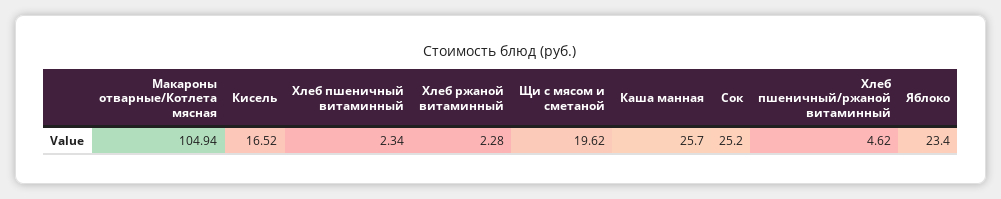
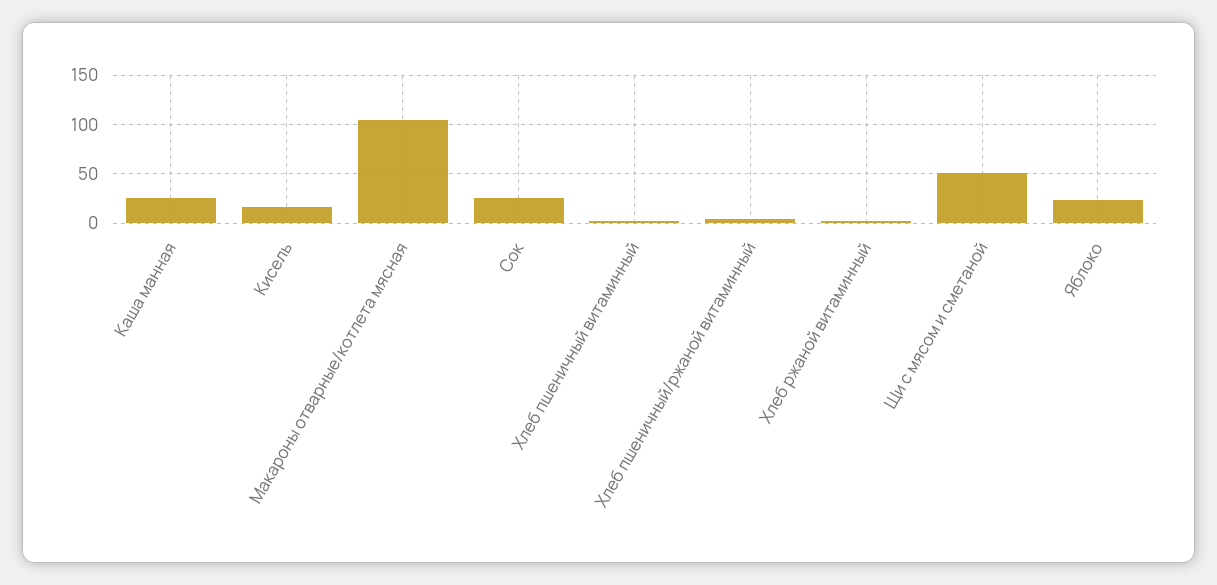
Щи с мясом и сметаной: 19.62 -> 50

